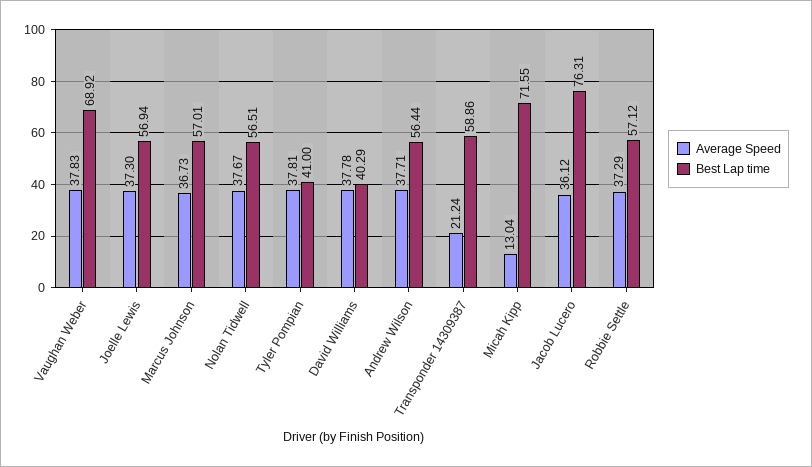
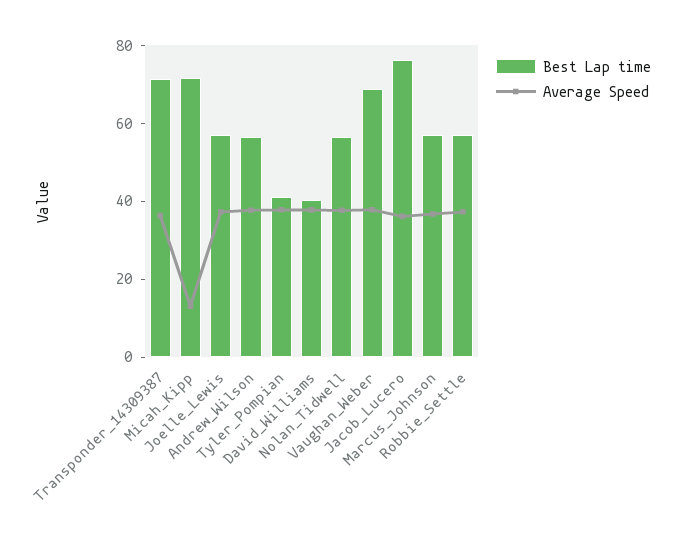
Average Speed, Transponder 14309387: 21.24 -> 35
Best Lap time, Transponder 14309387: 58.86 -> 70

